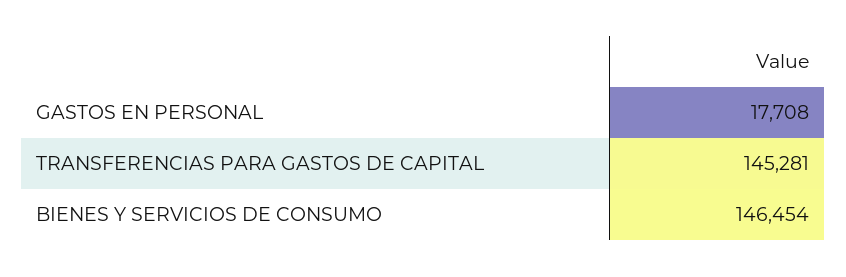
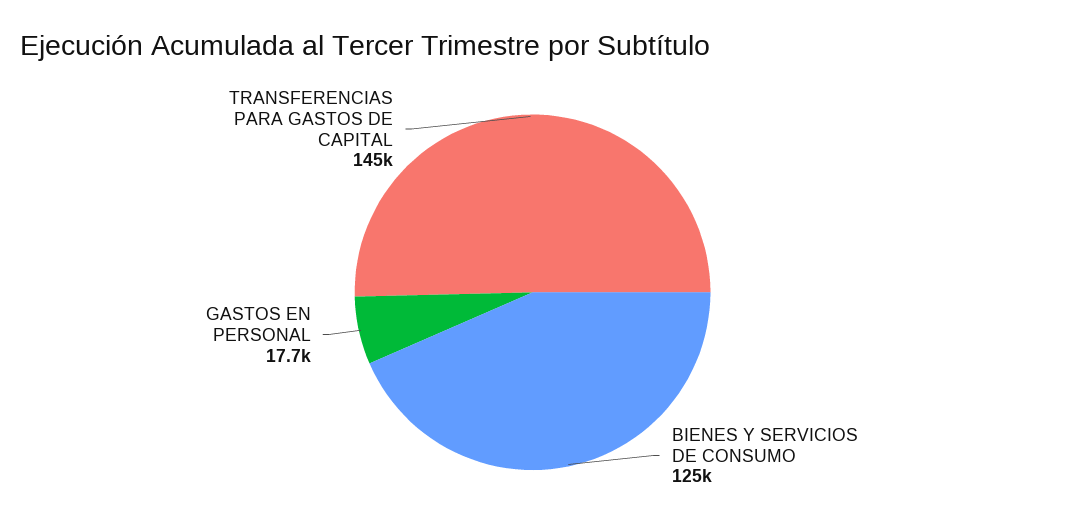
BIENES Y SERVICIOS DE CONSUMO: 146454 -> 125000

